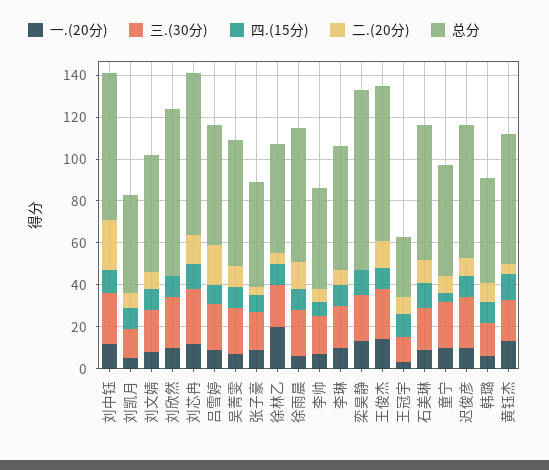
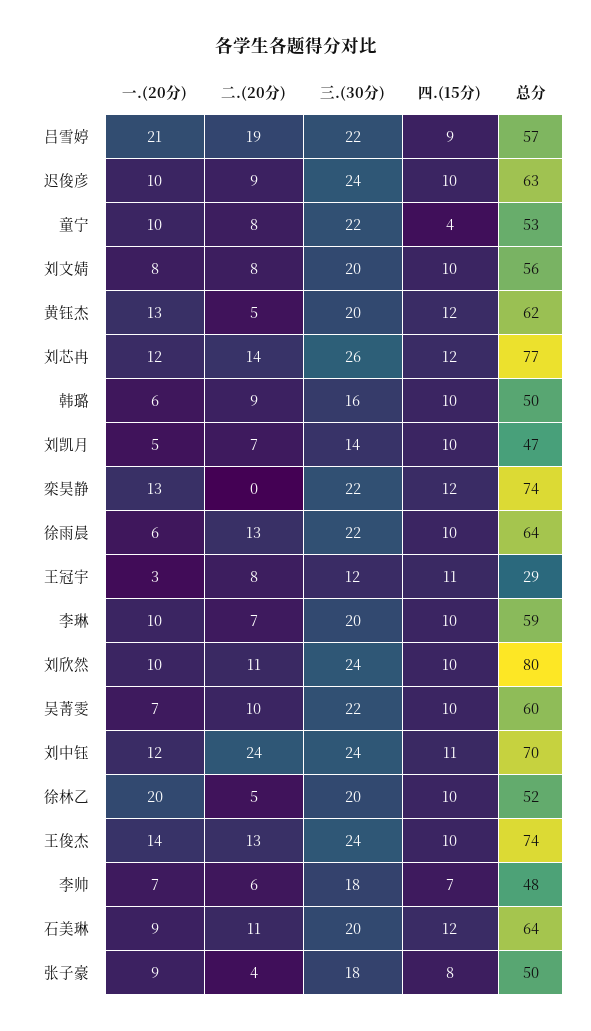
二.(20分), 刘欣然: 0 -> 11
一.(20分), 吕雪婷: 10 -> 21
总分, 栾昊静: 85 -> 74

